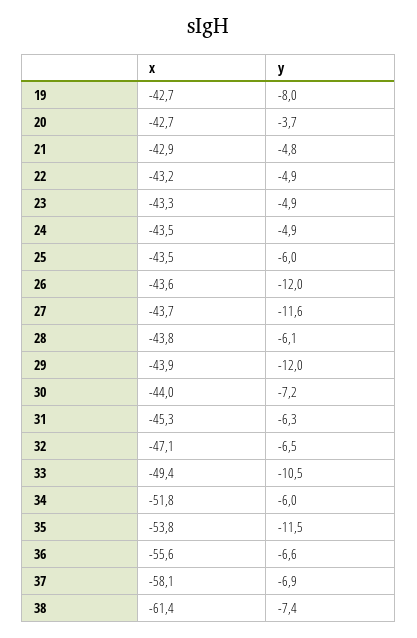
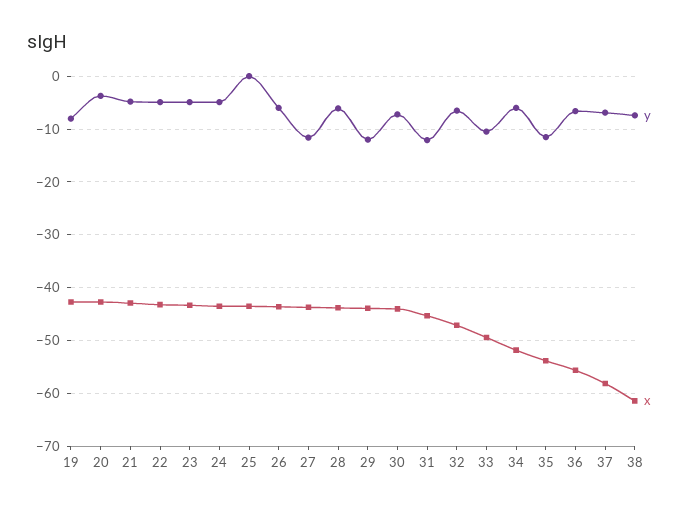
y, 25: -6 -> 0
y, 26: -12 -> -6
y, 31: -6.3 -> -12

